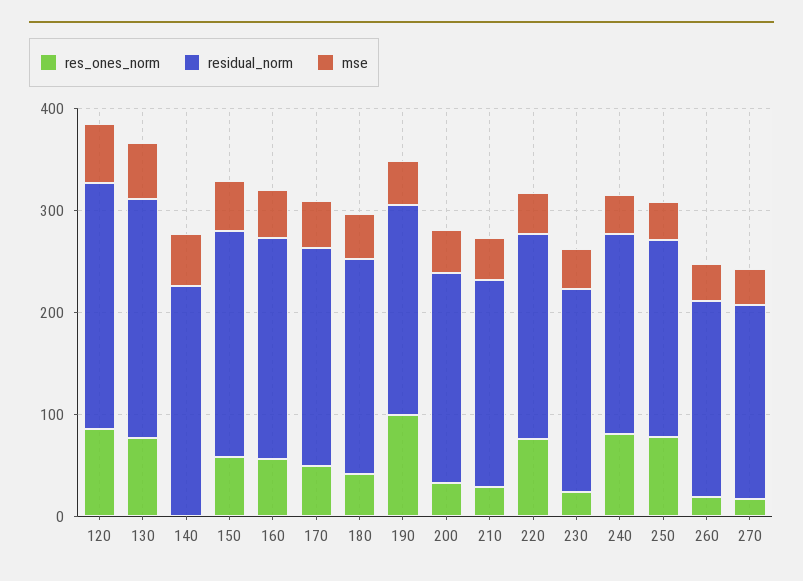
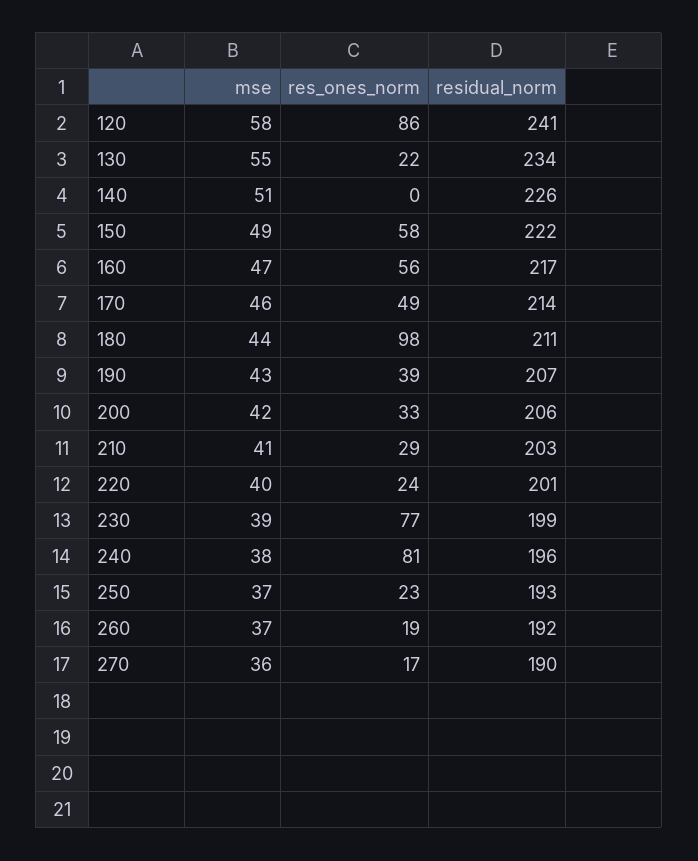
res_ones_norm, 130: 80 -> 22
res_ones_norm, 180: 40 -> 98
res_ones_norm, 190: 100 -> 39
res_ones_norm, 220: 80 -> 24
res_ones_norm, 230: 20 -> 77
res_ones_norm, 250: 80 -> 23

